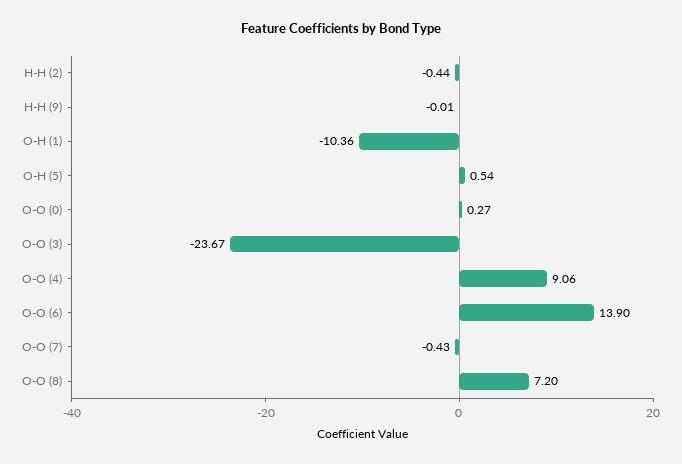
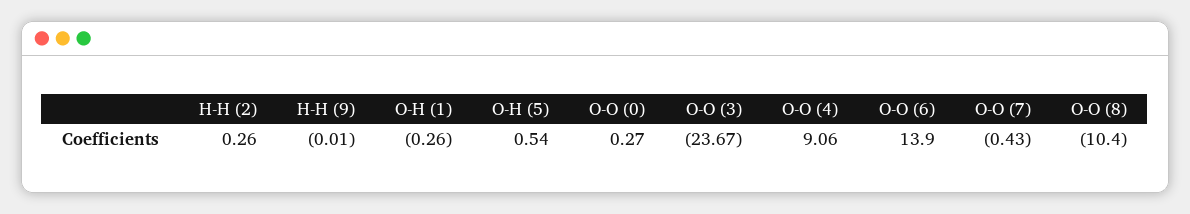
H-H (2): -0.44 -> 0.26
O-H (1): -10.36 -> -0.26
O-O (8): 7.2 -> -10.4

